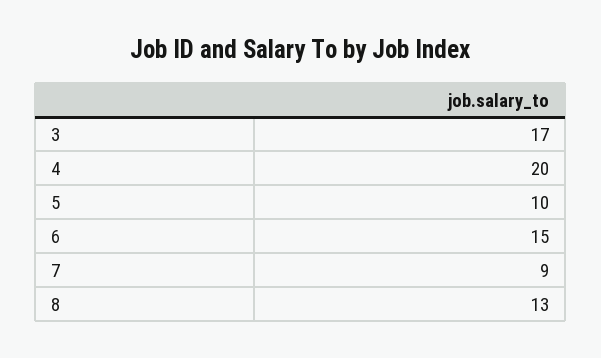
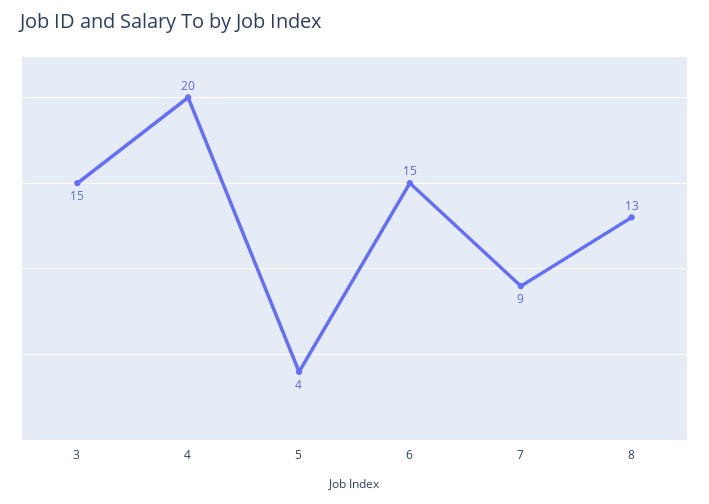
3: 17 -> 15
5: 10 -> 4

